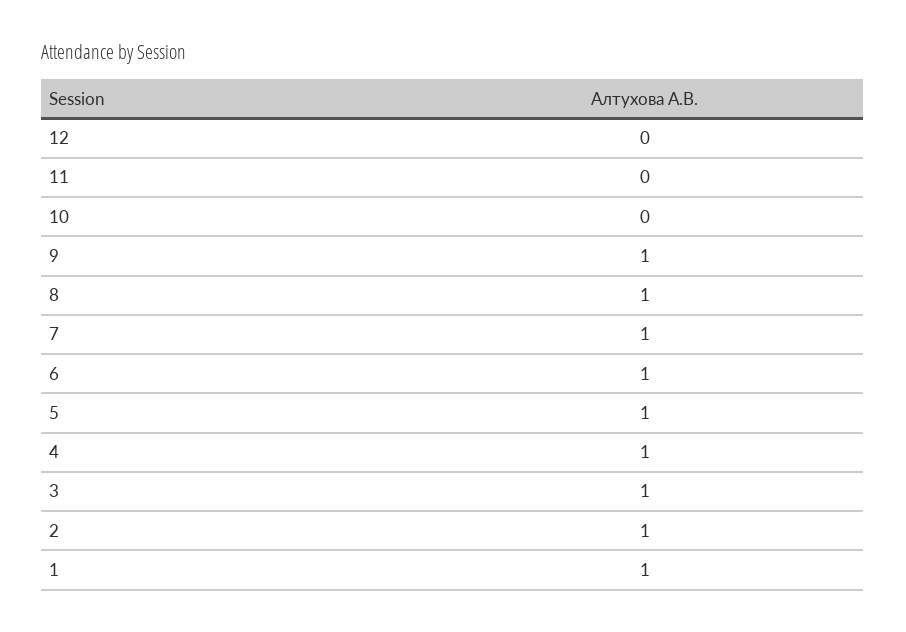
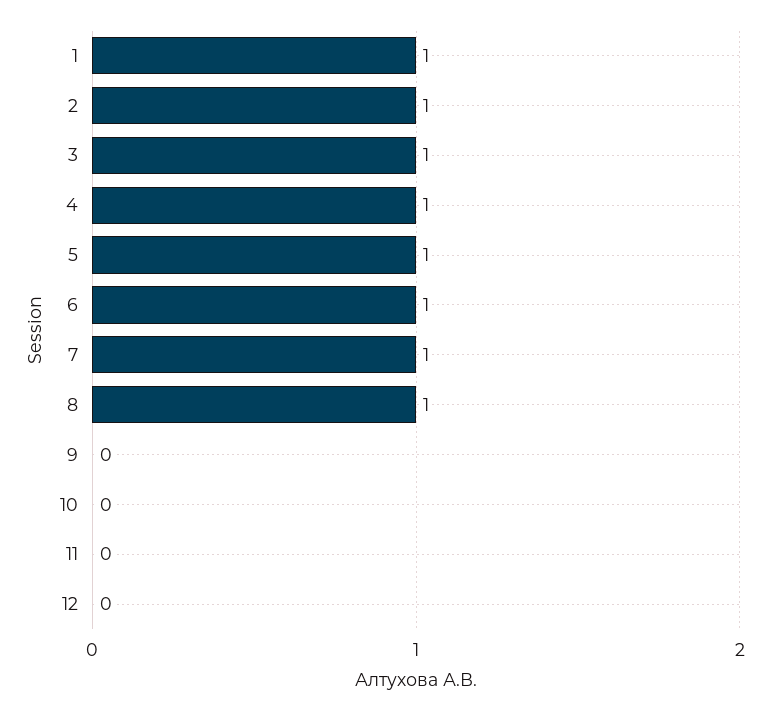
9: 1 -> 0

